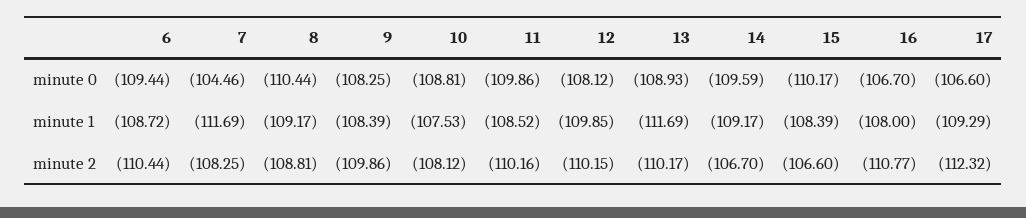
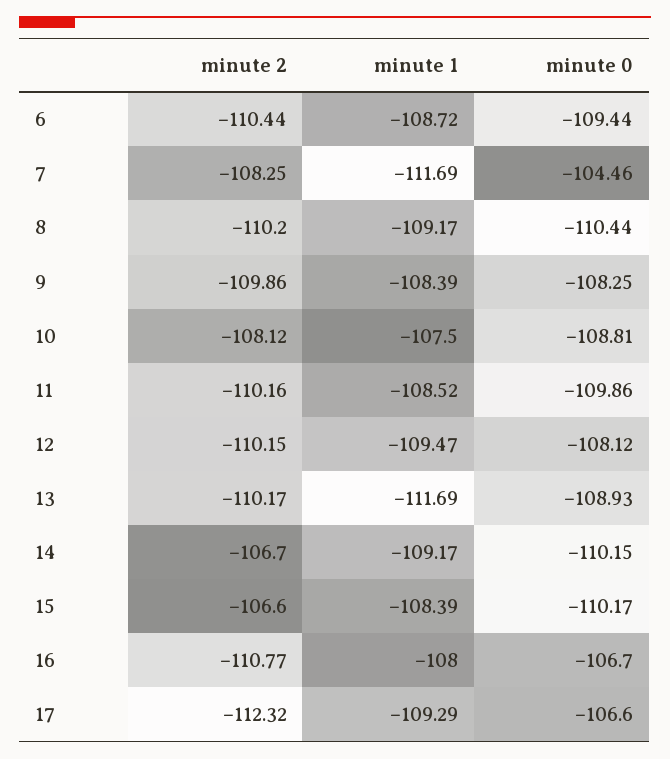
14, minute 0: -109.59 -> -110.15
10, minute 1: -107.53 -> -107.5
12, minute 1: -109.85 -> -109.47
8, minute 2: -108.81 -> -110.2

